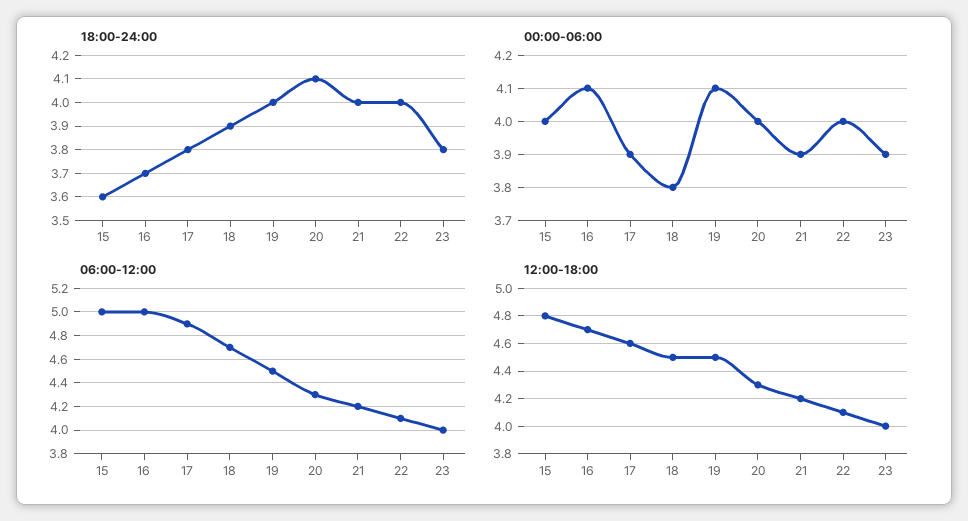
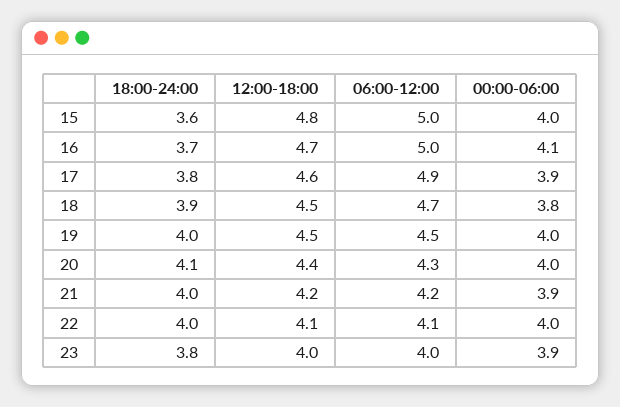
00:00-06:00, 19: 4.1 -> 4
12:00-18:00, 20: 4.3 -> 4.4

